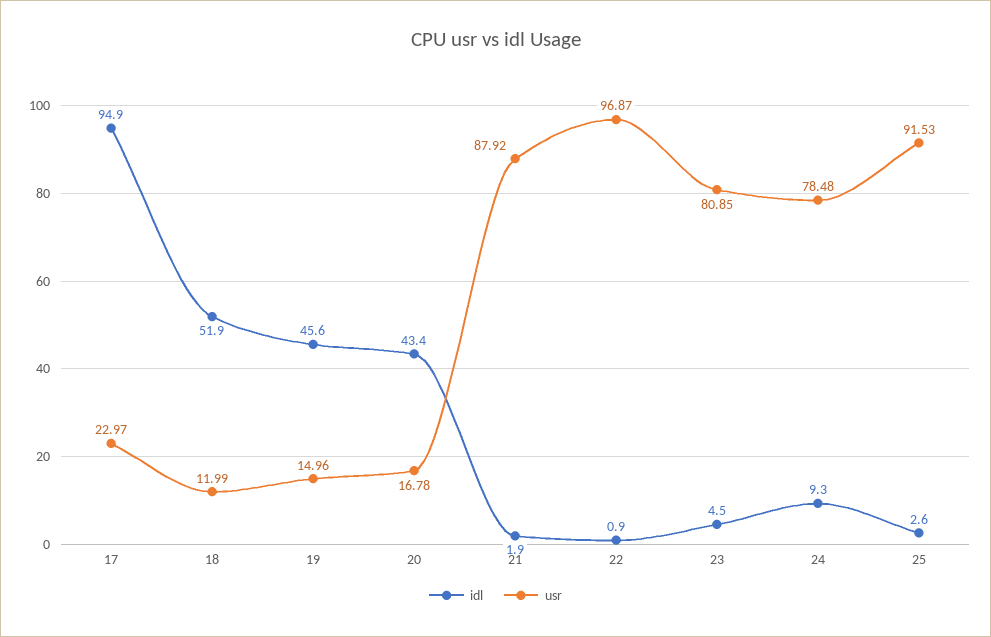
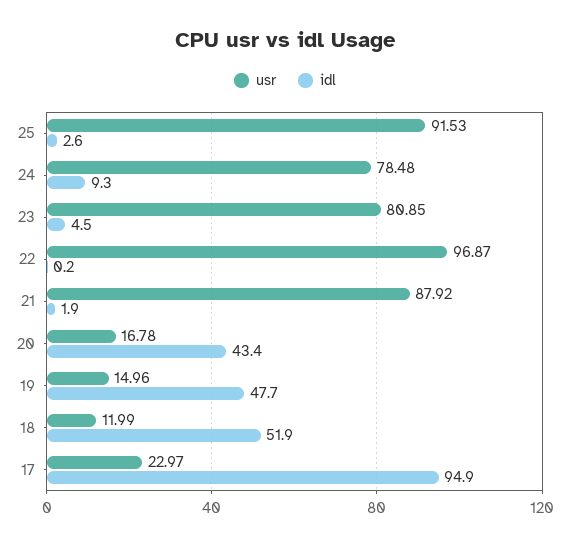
idl, 19: 45.6 -> 47.7
idl, 22: 0.9 -> 0.2

